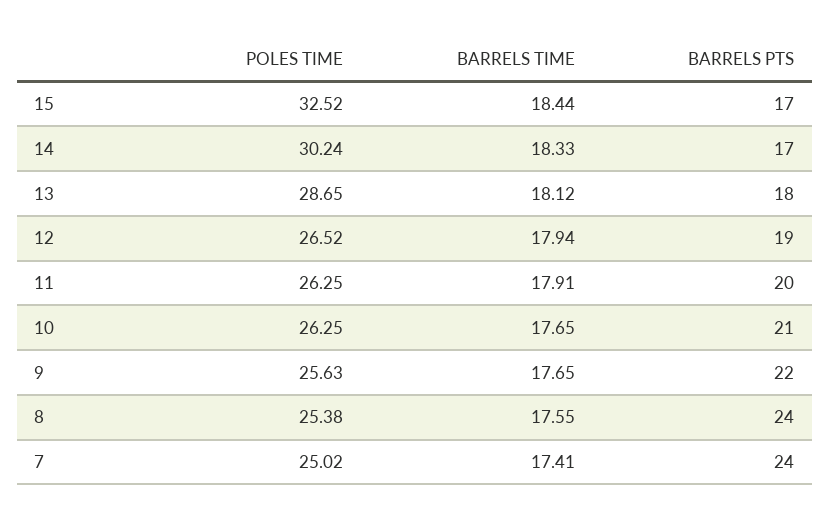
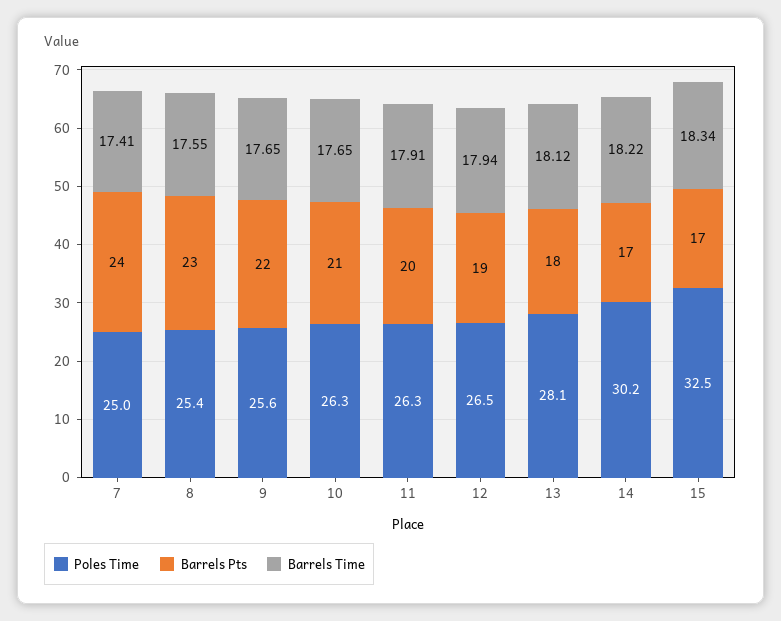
BARRELS TIME, 15: 18.44 -> 18.34
BARRELS TIME, 14: 18.33 -> 18.22
POLES TIME, 13: 28.65 -> 28.1
BARRELS PTS, 8: 24 -> 23

